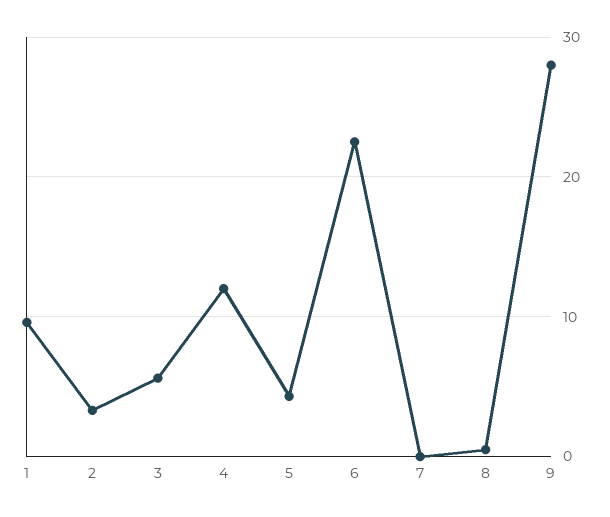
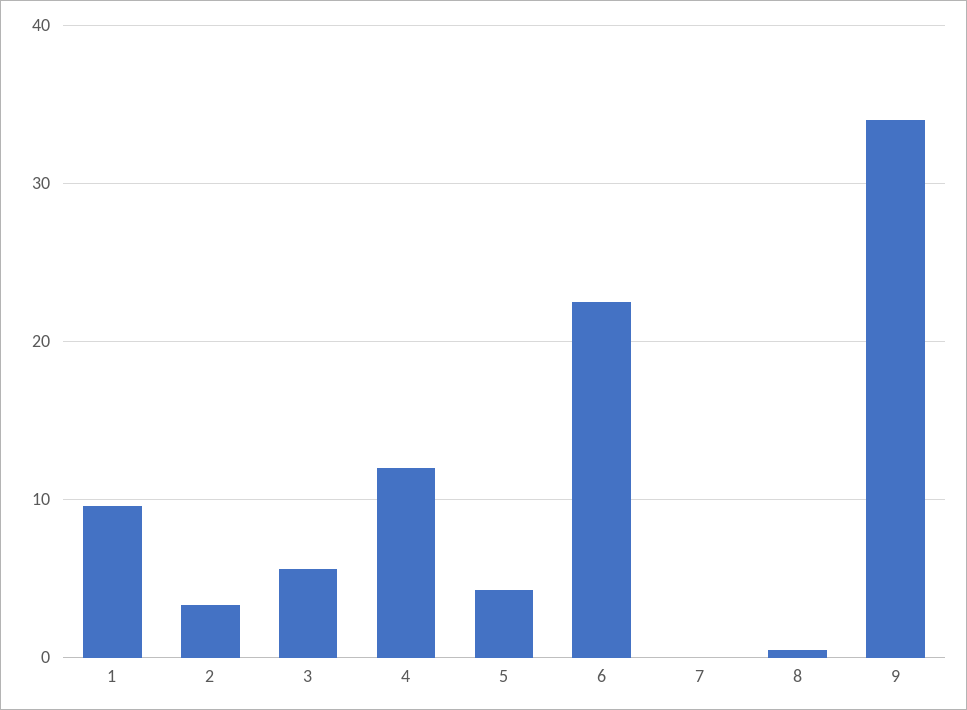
9: 28 -> 34

